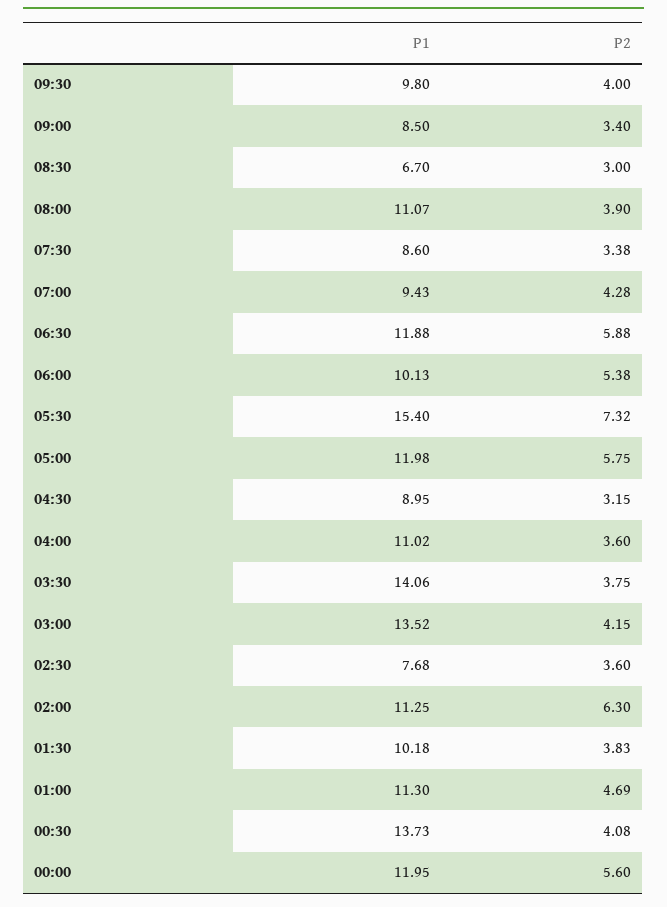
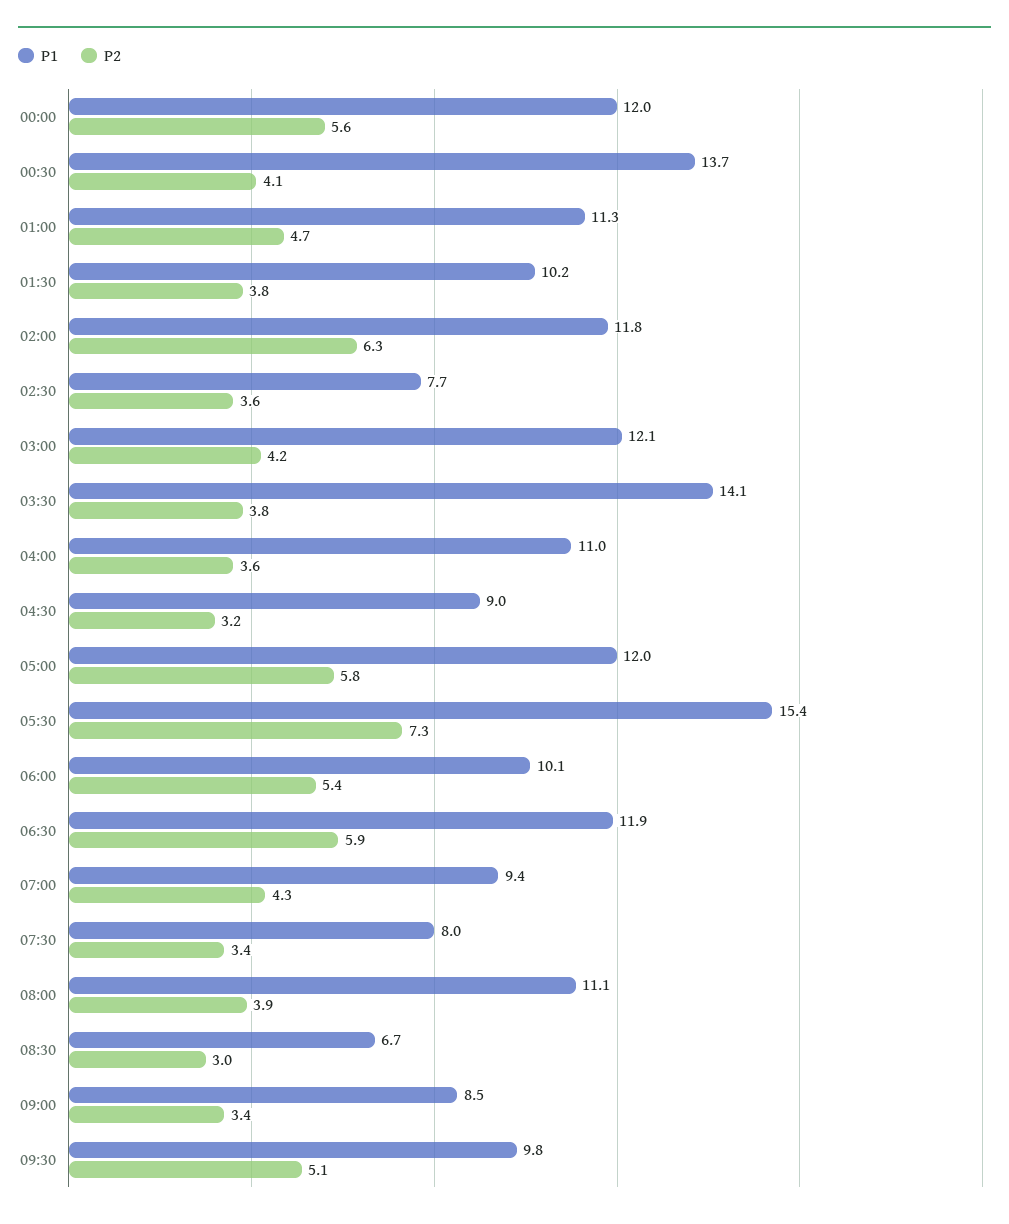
P2, 09:30: 4 -> 5.1
P1, 07:30: 8.6 -> 8
P1, 03:00: 13.52 -> 12.1
P1, 02:00: 11.25 -> 11.8

